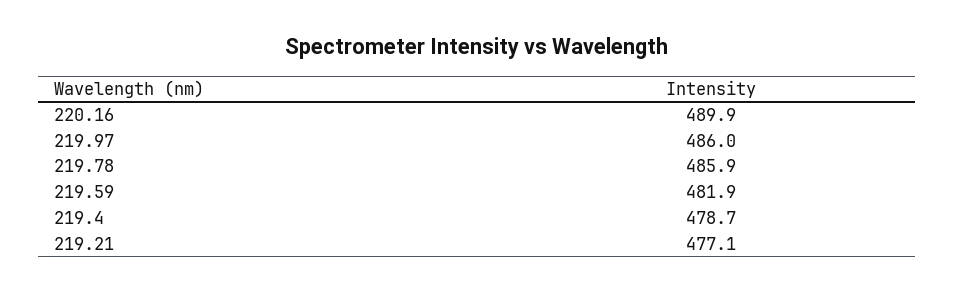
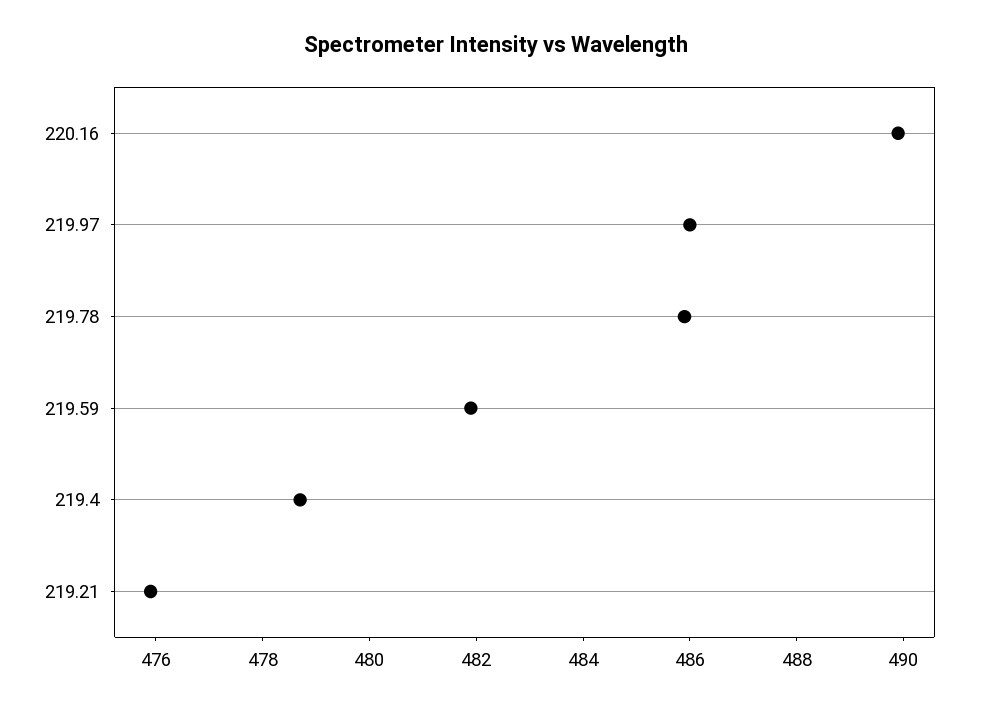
219.21: 477.1 -> 476

